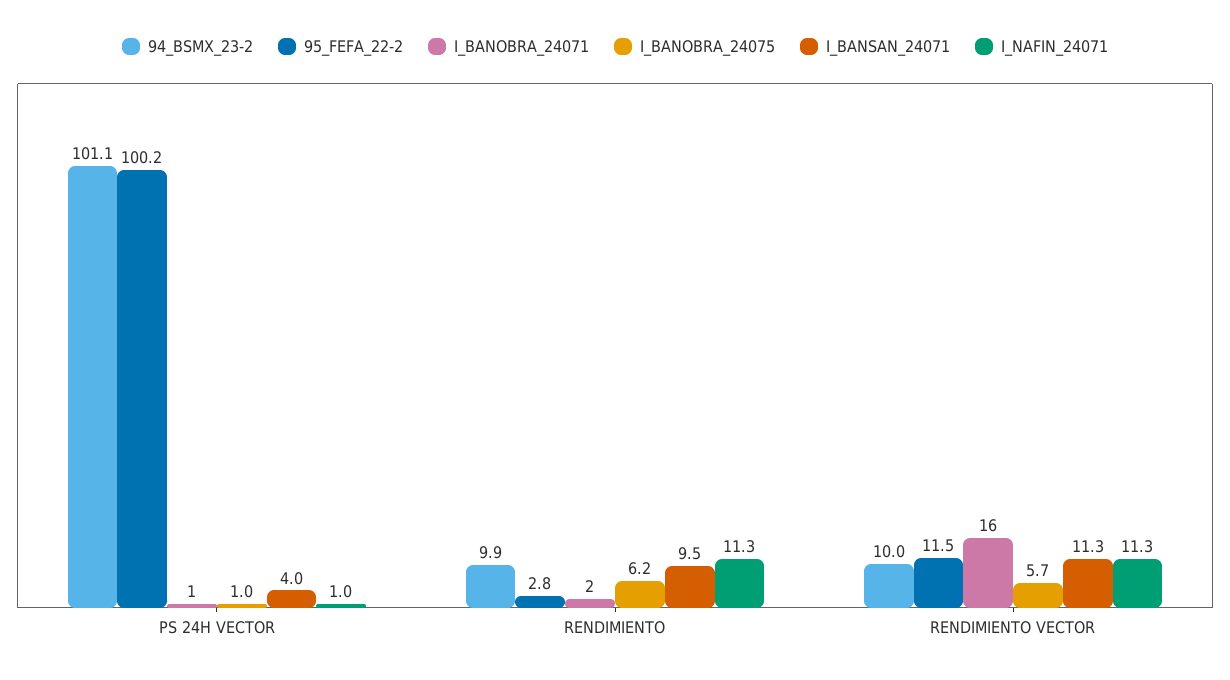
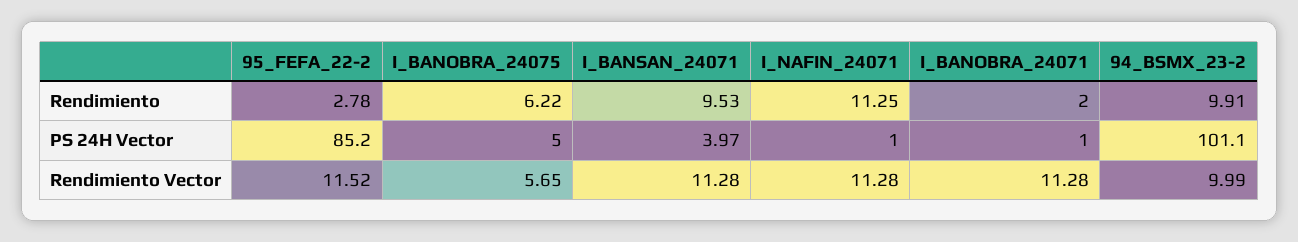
95_FEFA_22-2, PS 24H VECTOR: 100.2 -> 85.2
I_BANOBRA_24075, PS 24H VECTOR: 1 -> 5
I_BANOBRA_24071, RENDIMIENTO VECTOR: 16 -> 11.28

